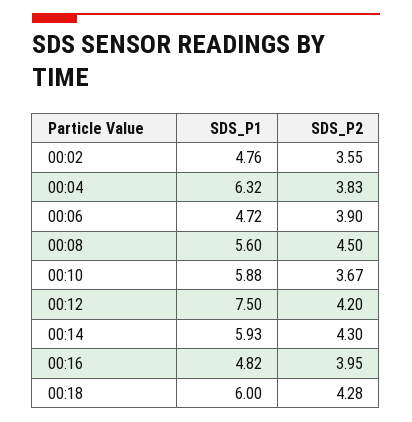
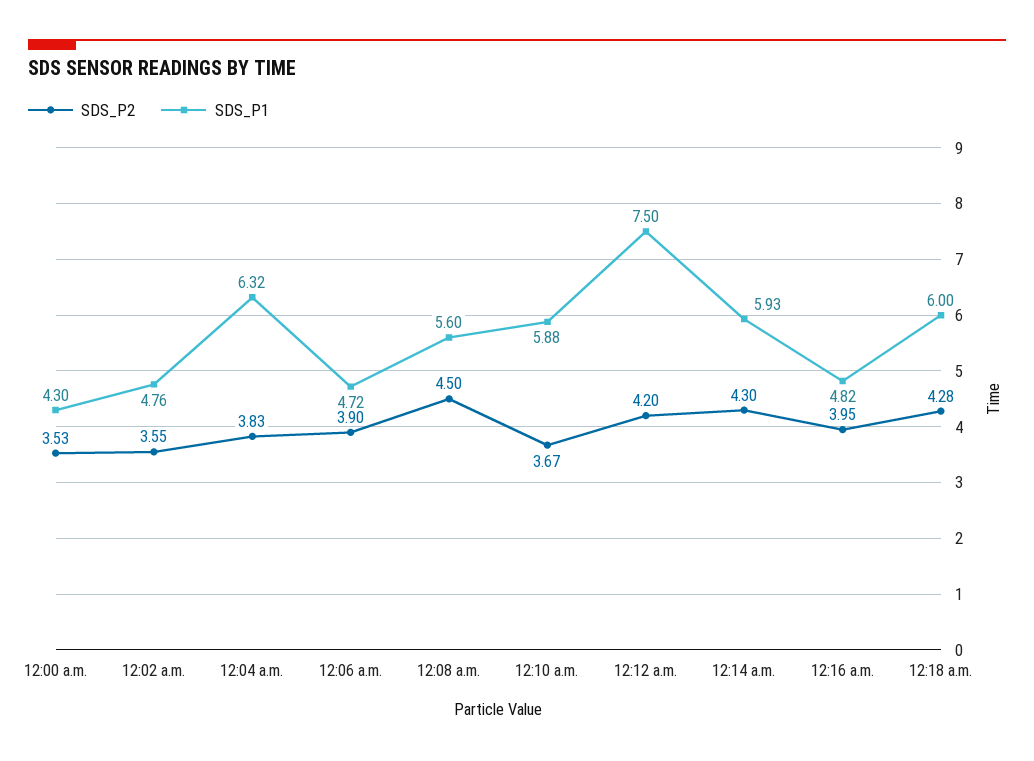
SDS_P2, 12:00 a.m.: none -> 3.53
SDS_P1, 12:00 a.m.: none -> 4.3

